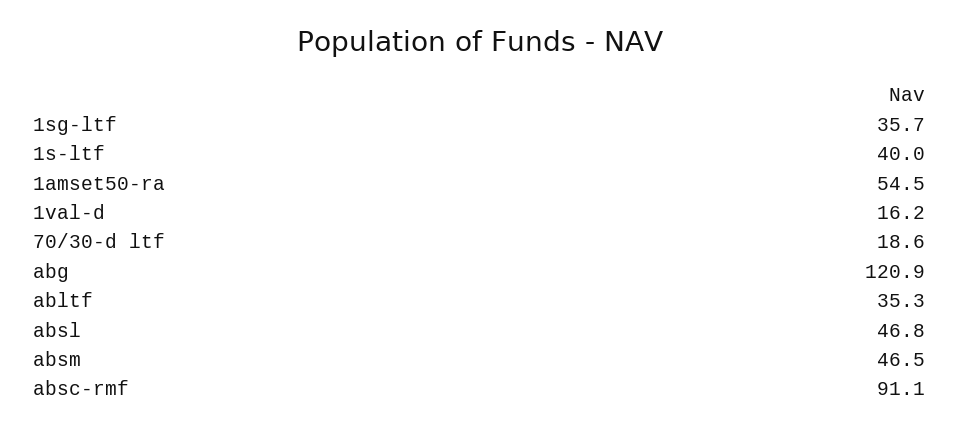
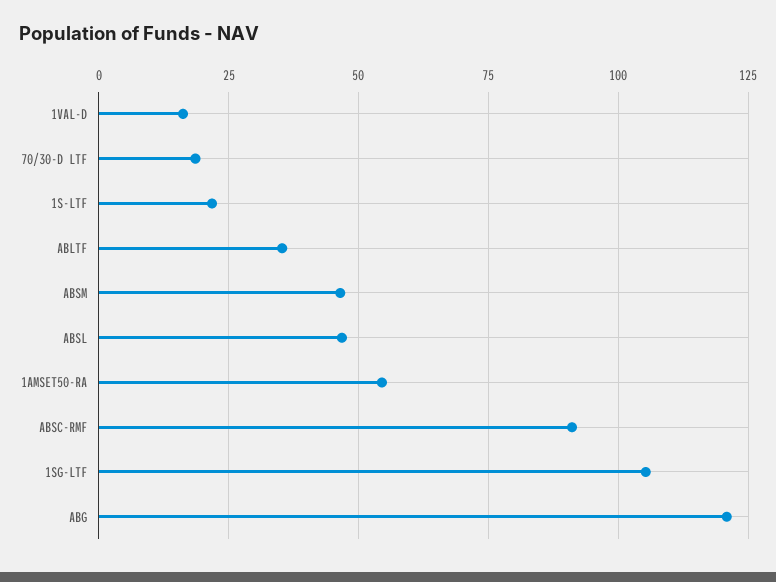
1sg-ltf: 35.7 -> 105
1s-ltf: 40 -> 22.5

